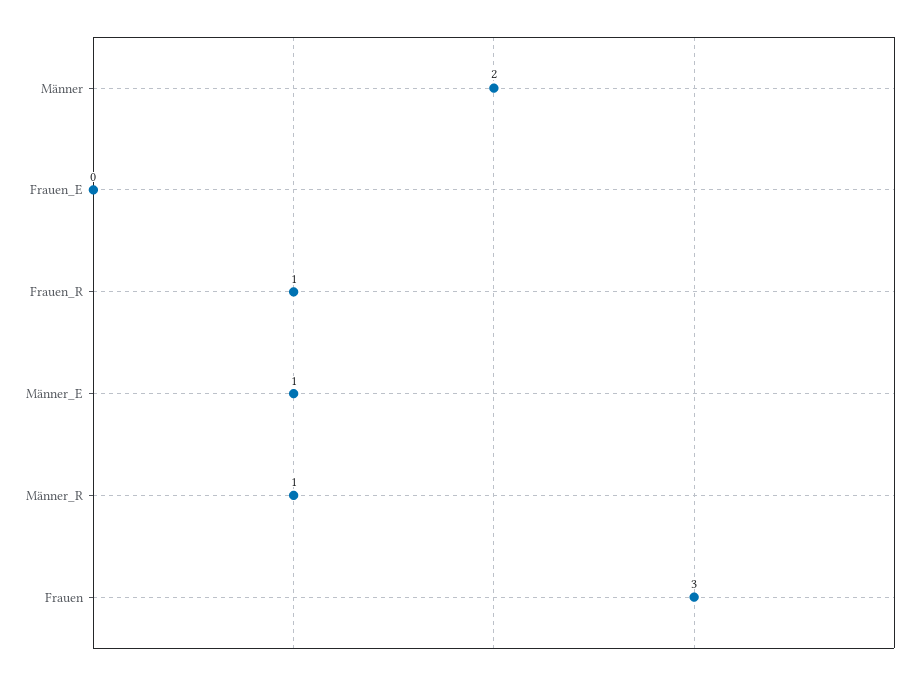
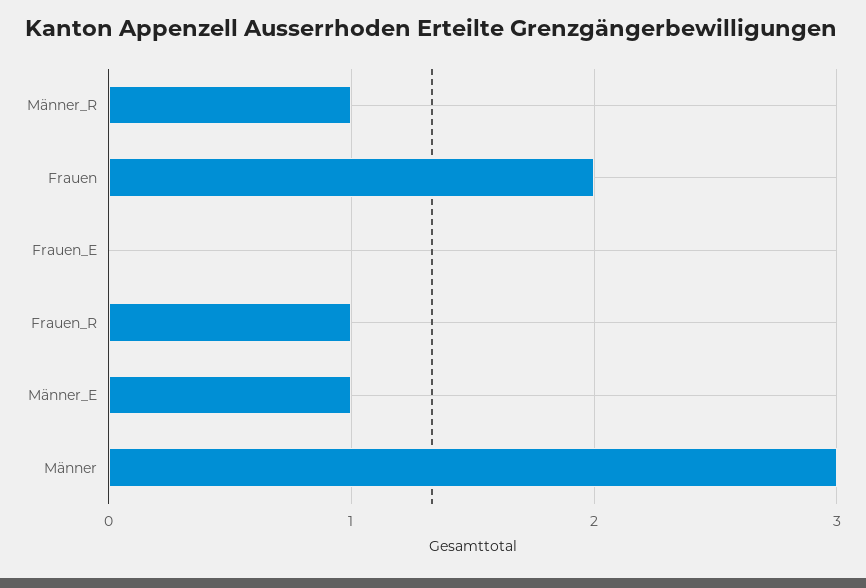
Männer: 2 -> 3
Frauen: 3 -> 2

